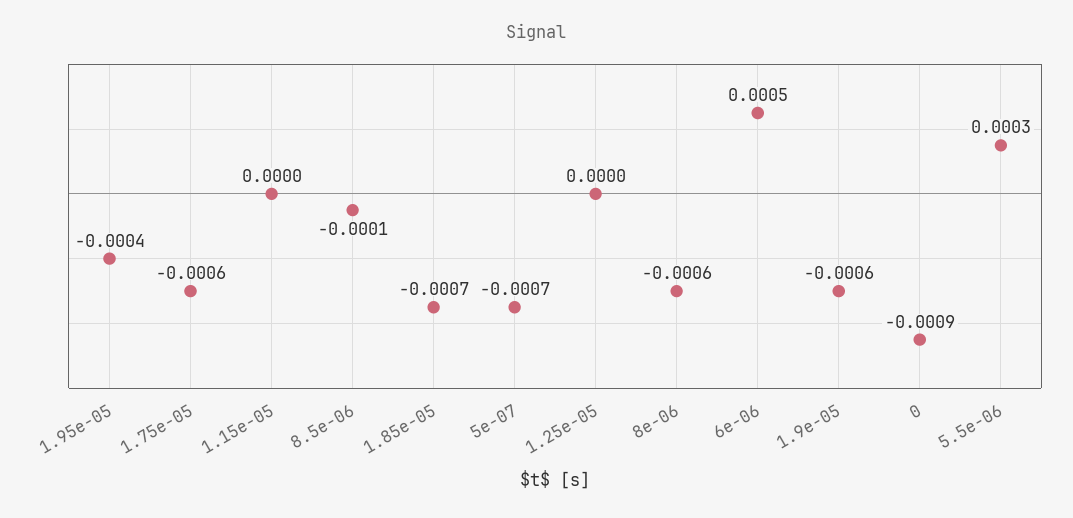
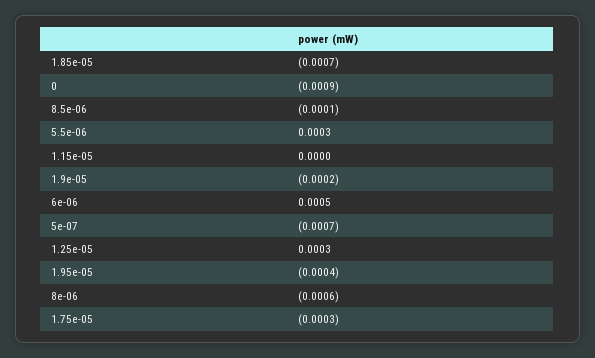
1.75e-05: -0.0006 -> -0.0003
1.25e-05: 0 -> 0.0003
1.9e-05: -0.0006 -> -0.0002

